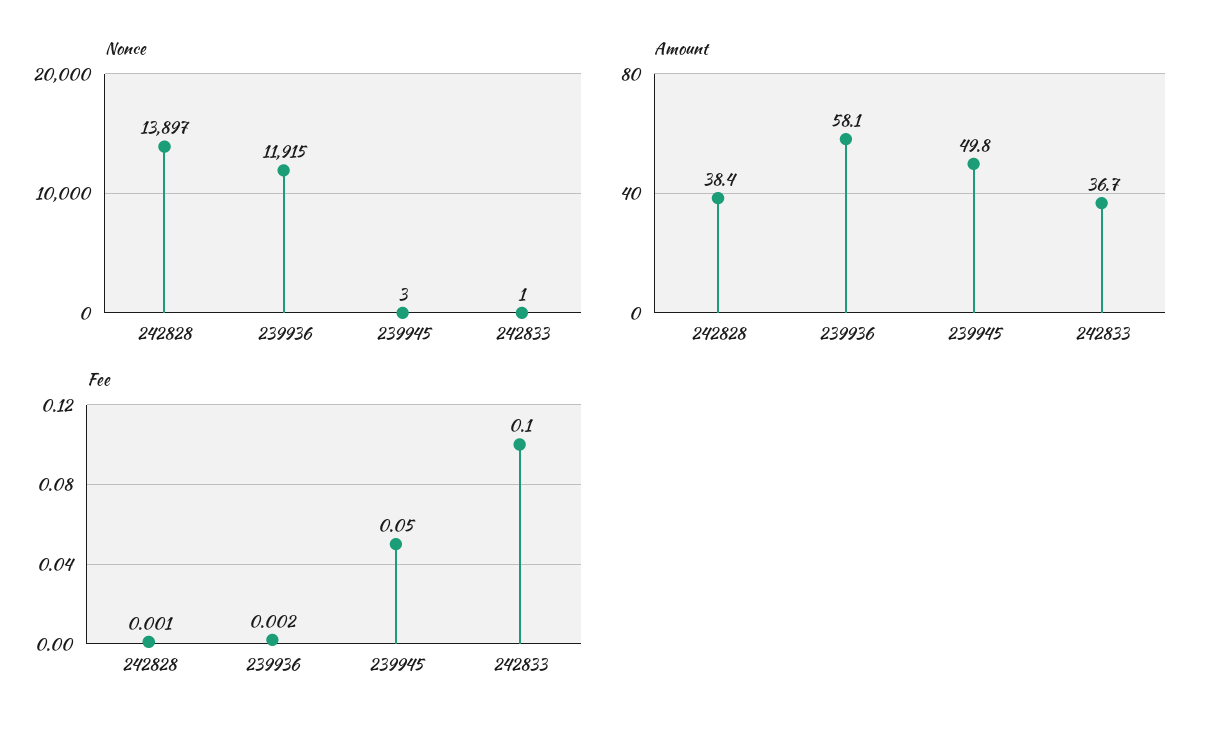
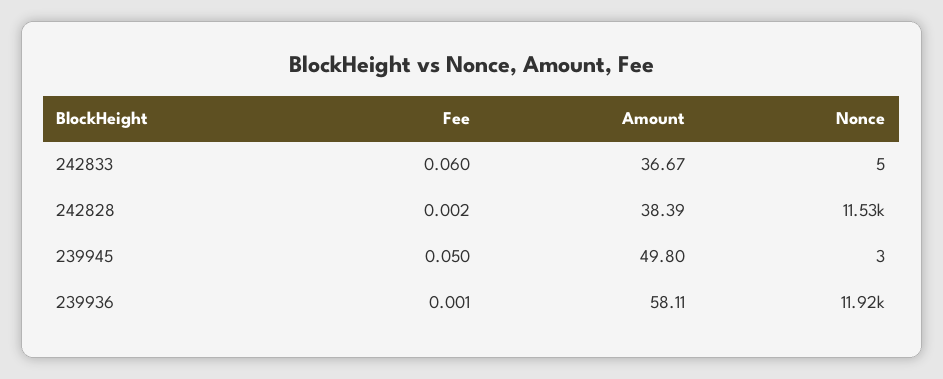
Nonce, 242828: 13897 -> 11530
Nonce, 242833: 1 -> 5
Fee, 242828: 0.001 -> 0.002
Fee, 239936: 0.002 -> 0.001
Fee, 242833: 0.1 -> 0.06

